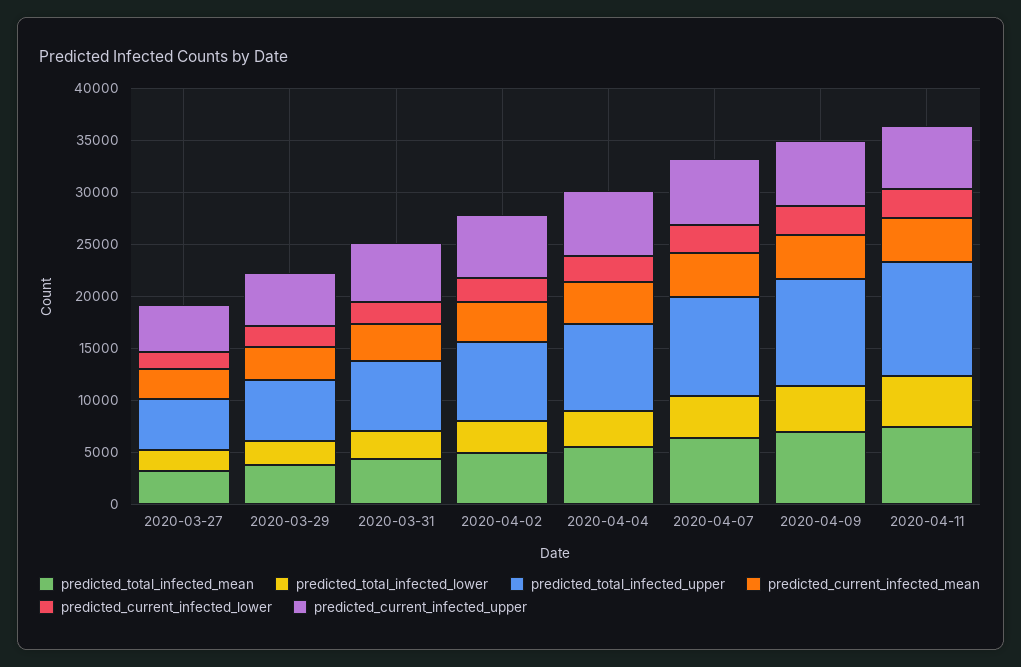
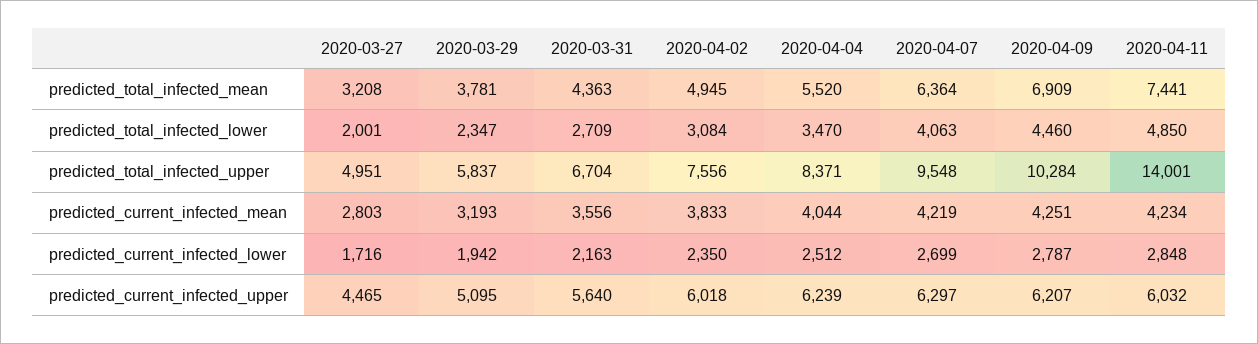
predicted_total_infected_upper, 2020-04-11: 11000 -> 14001

